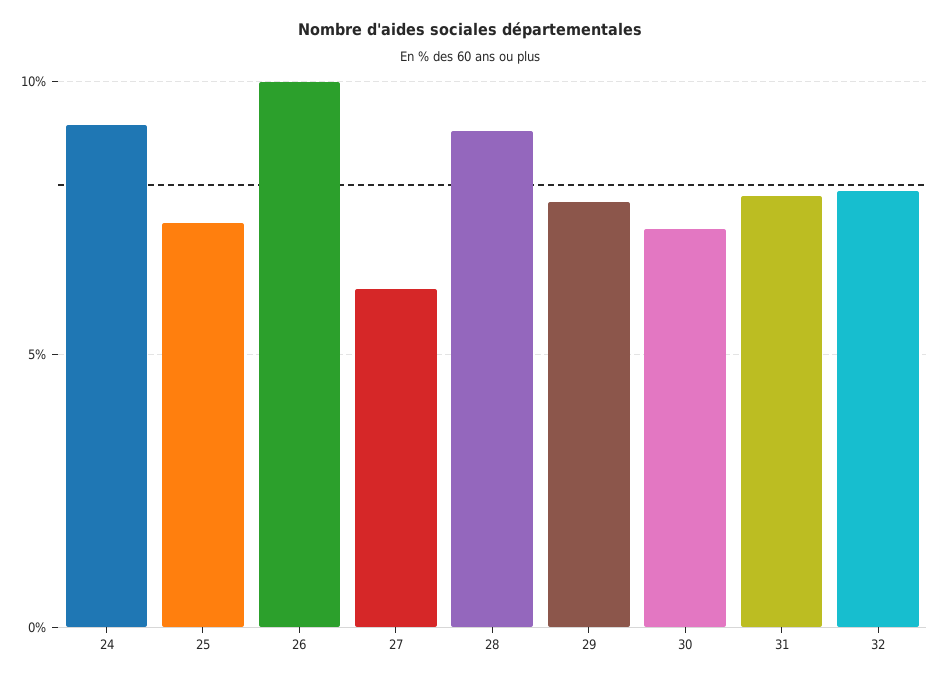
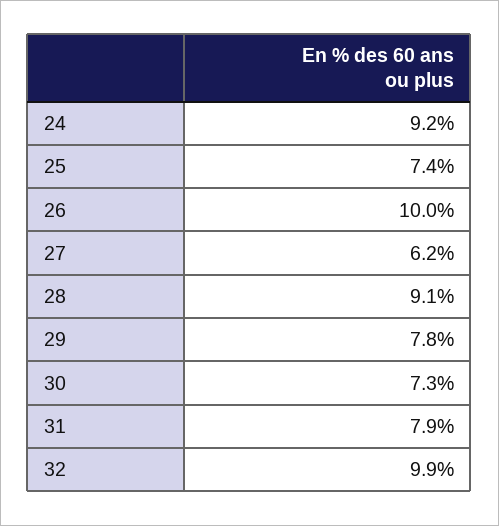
32: 8 -> 9.9

